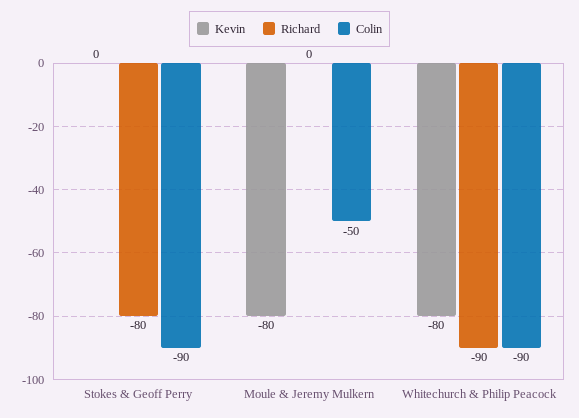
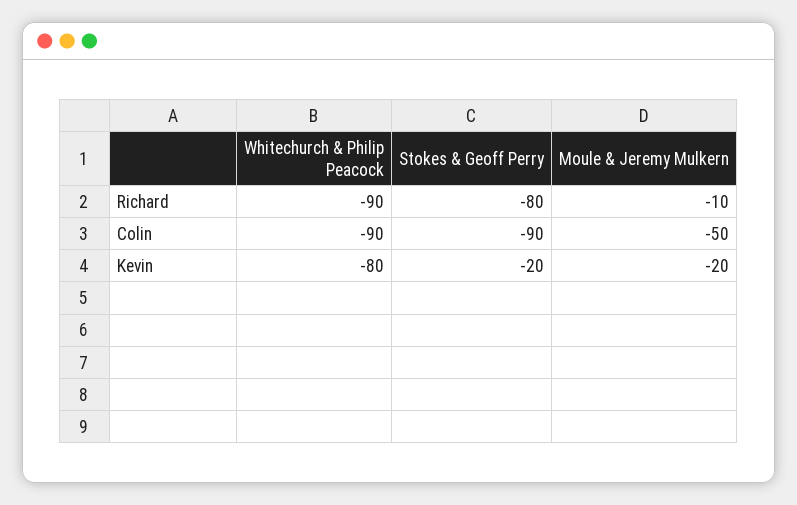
Kevin, Stokes & Geoff Perry: 0 -> -20
Kevin, Moule & Jeremy Mulkern: -80 -> -20
Richard, Moule & Jeremy Mulkern: 0 -> -10

